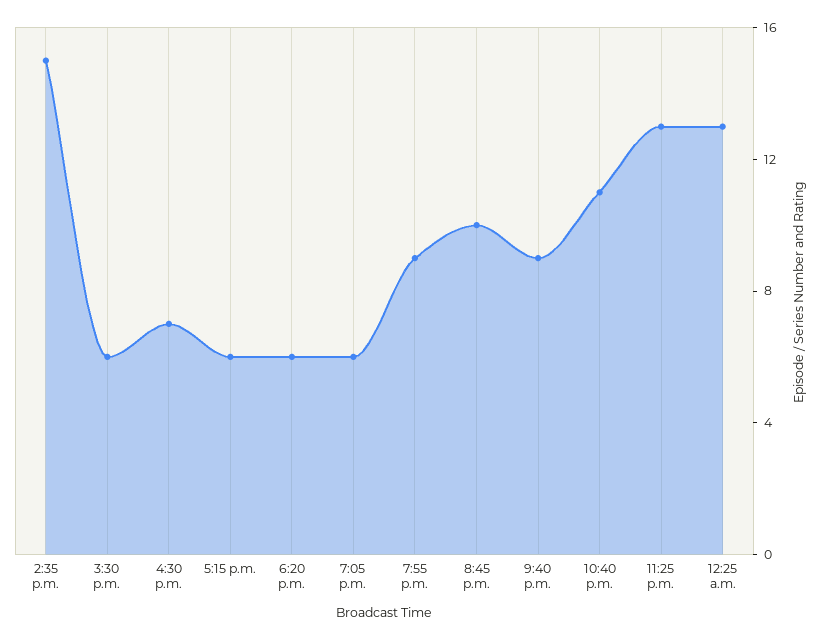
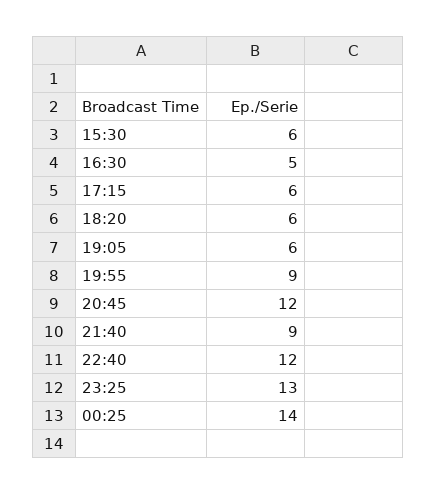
2:35 p.m.: 15 -> none
4:30 p.m.: 7 -> 5
8:45 p.m.: 10 -> 12
10:40 p.m.: 11 -> 12
12:25 a.m.: 13 -> 14

